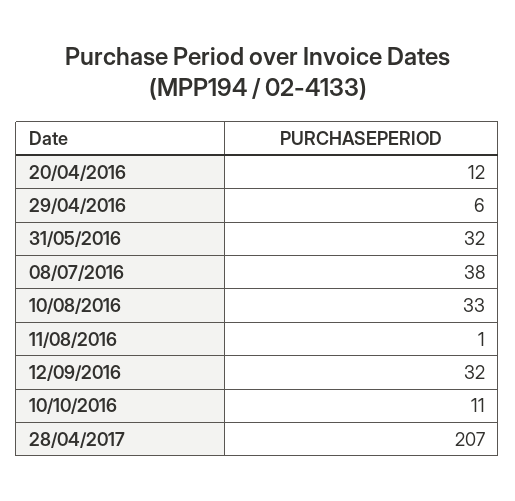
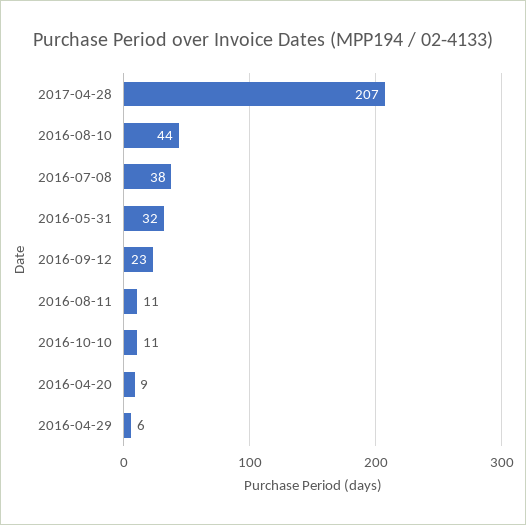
20/04/2016: 12 -> 9
10/08/2016: 33 -> 44
11/08/2016: 1 -> 11
12/09/2016: 32 -> 23

